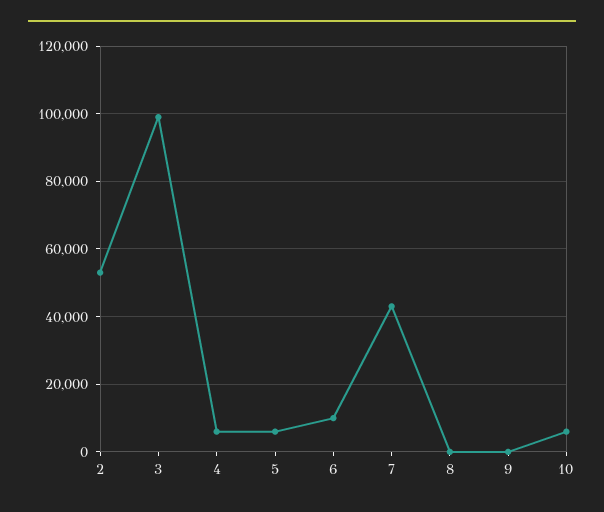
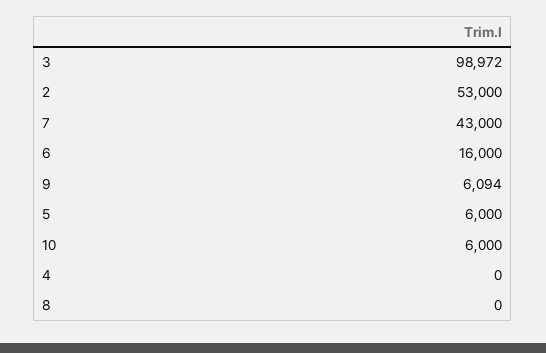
4: 6000 -> 0
6: 10000 -> 16000
9: 0 -> 6094

